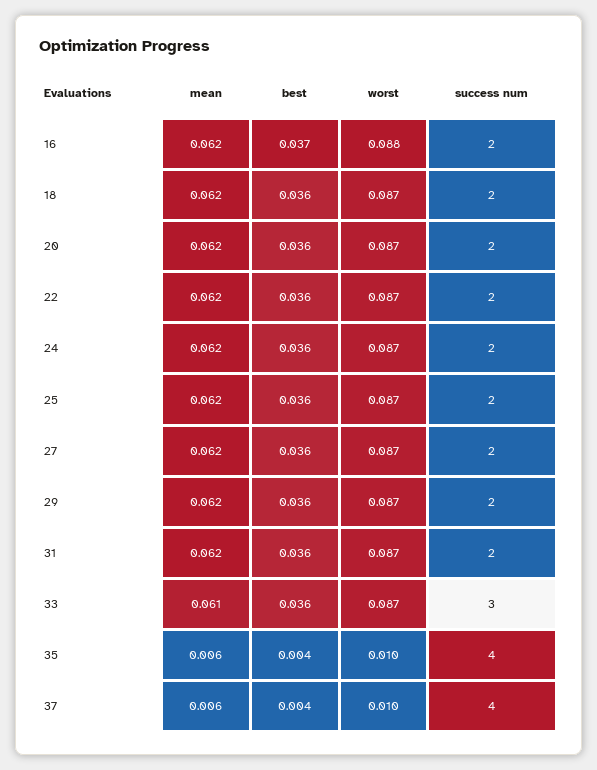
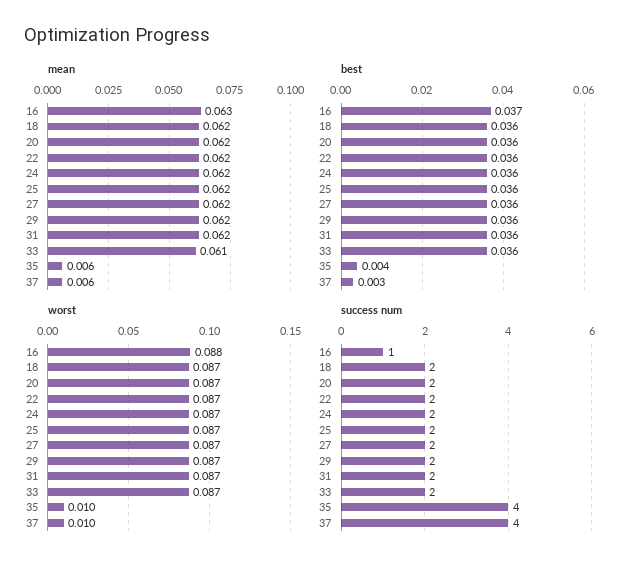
mean, 16: 0.062 -> 0.063
success num, 16: 2 -> 1
success num, 33: 3 -> 2
best, 37: 0.004 -> 0.003

